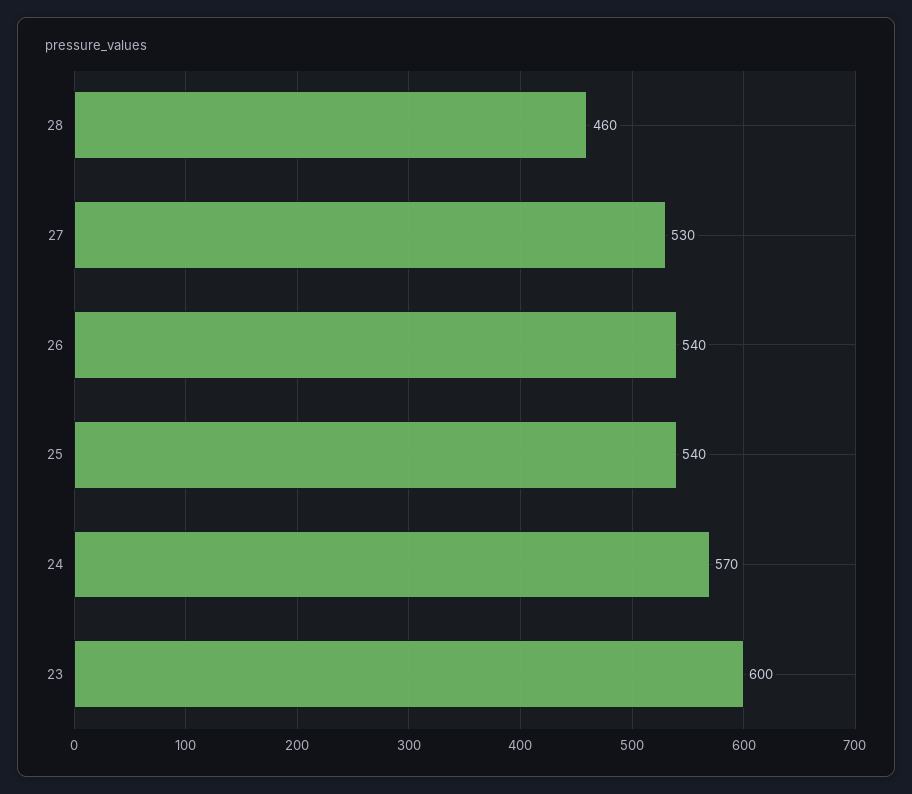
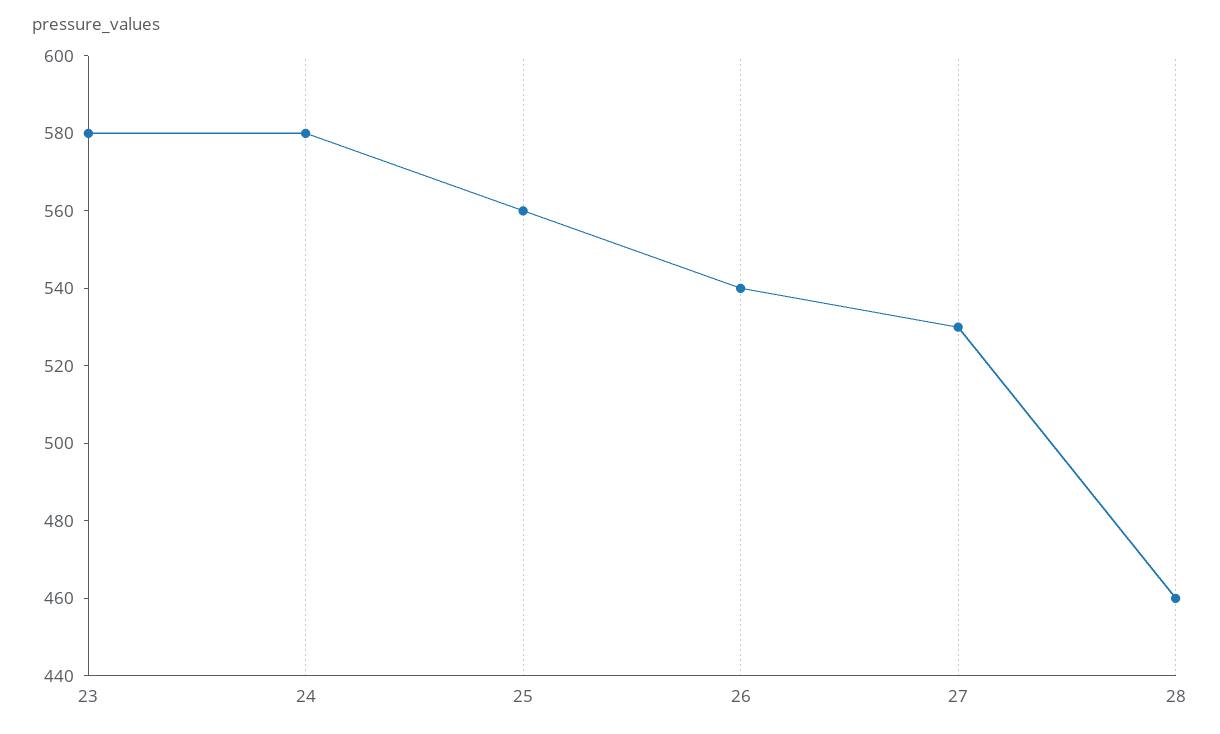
25: 540 -> 560
24: 570 -> 580
23: 600 -> 580

